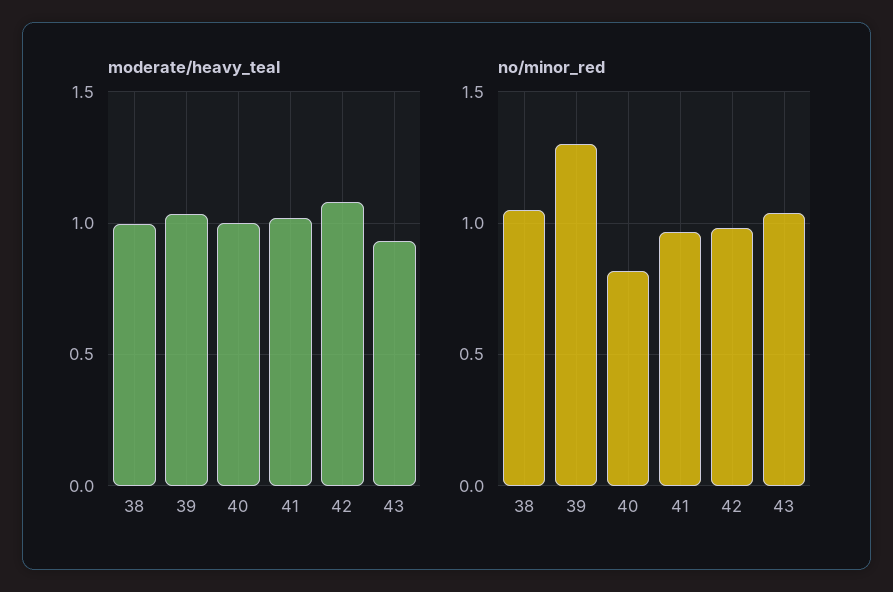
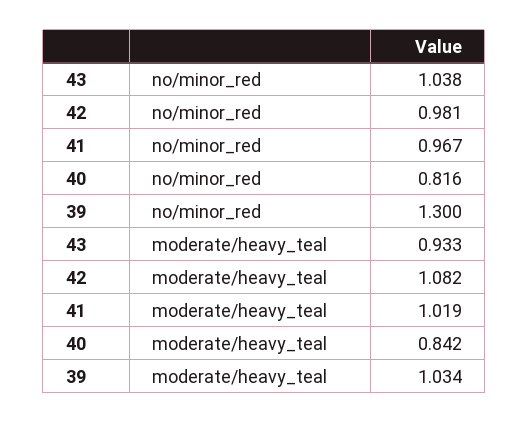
moderate/heavy_teal, 38: 1 -> none
moderate/heavy_teal, 40: 1 -> 0.842
no/minor_red, 38: 1.05 -> none

